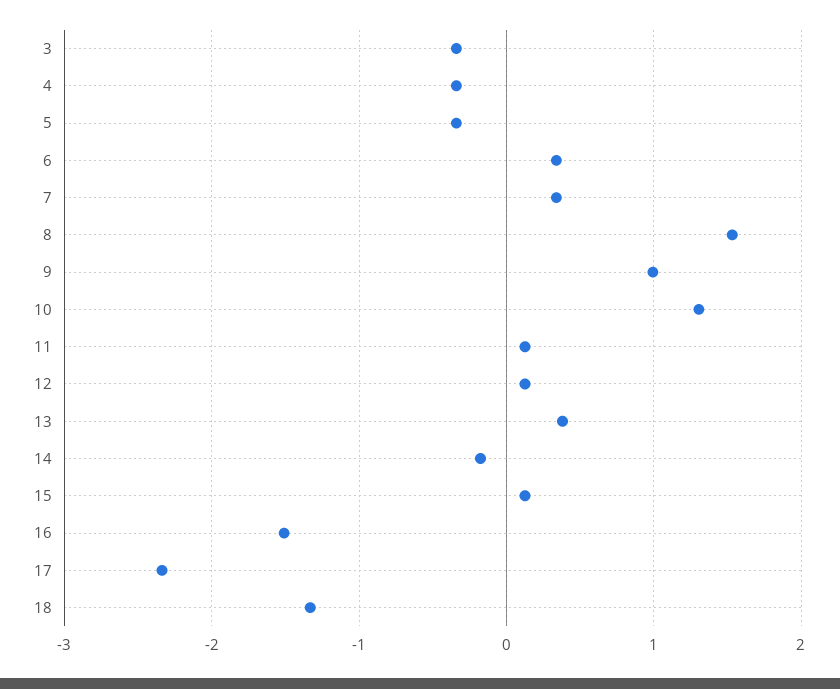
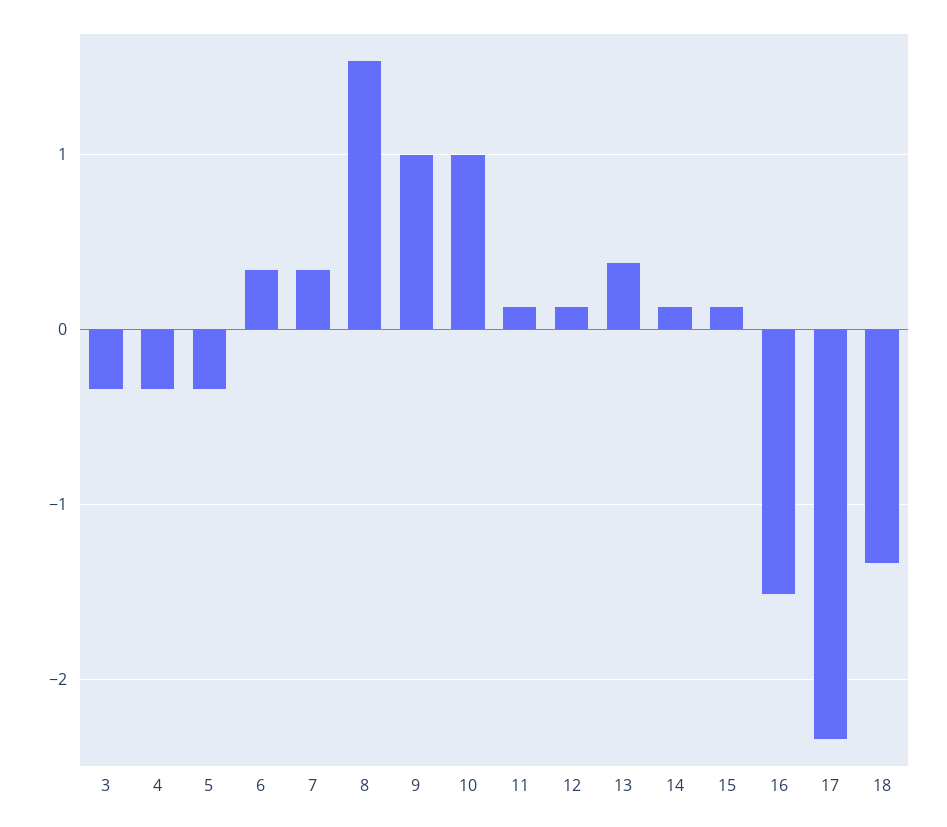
10: 1.3 -> 1
14: -0.2 -> 0.1

